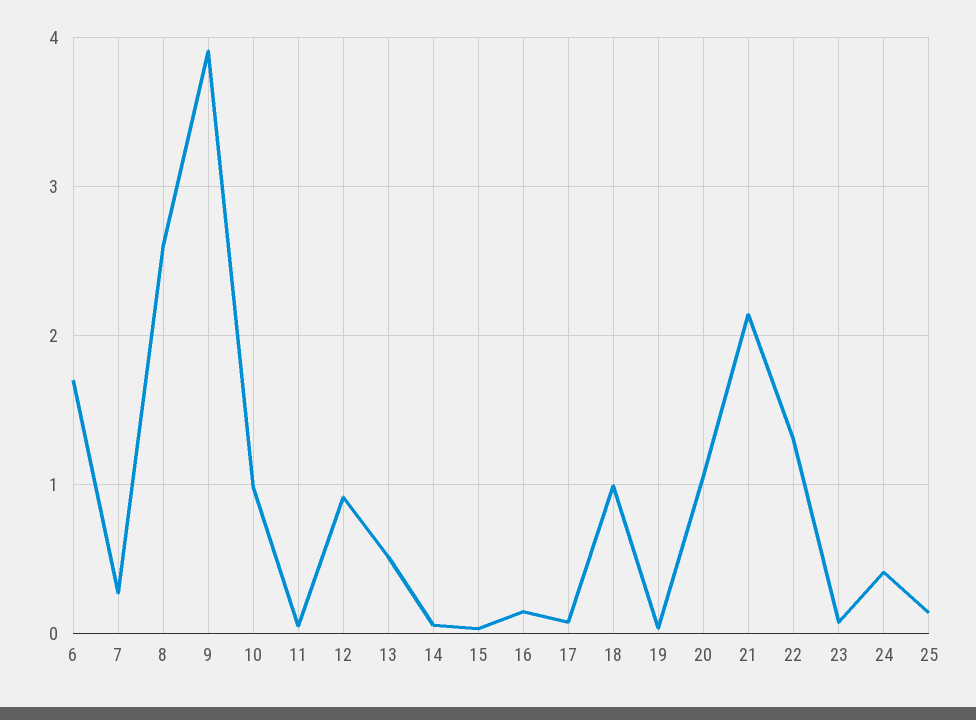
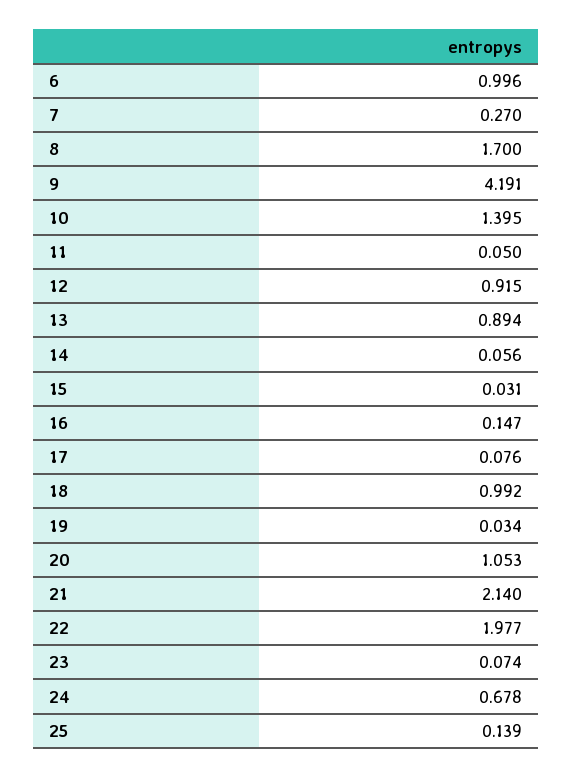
6: 1.7 -> 0.996
8: 2.6 -> 1.7
9: 3.9 -> 4.191
10: 1 -> 1.395
13: 0.5 -> 0.894
22: 1.3 -> 1.977
24: 0.4 -> 0.678

